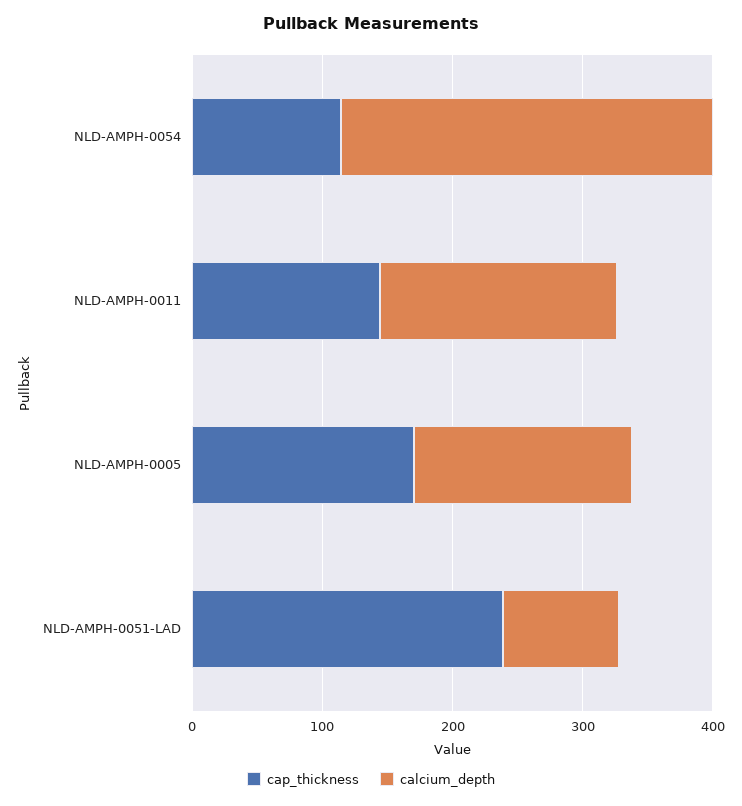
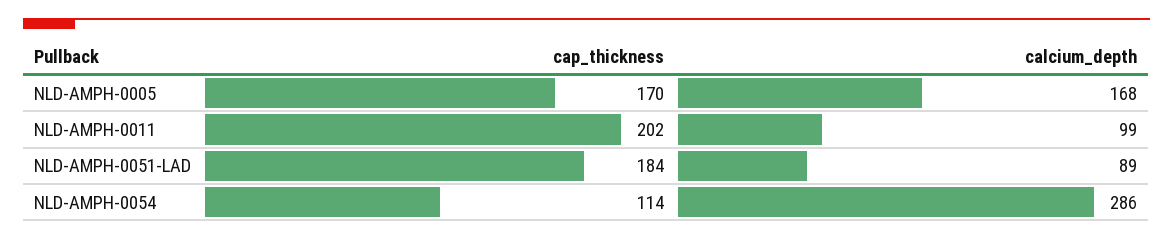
cap_thickness, NLD-AMPH-0011: 140 -> 202
calcium_depth, NLD-AMPH-0011: 180 -> 99
cap_thickness, NLD-AMPH-0051-LAD: 240 -> 184

